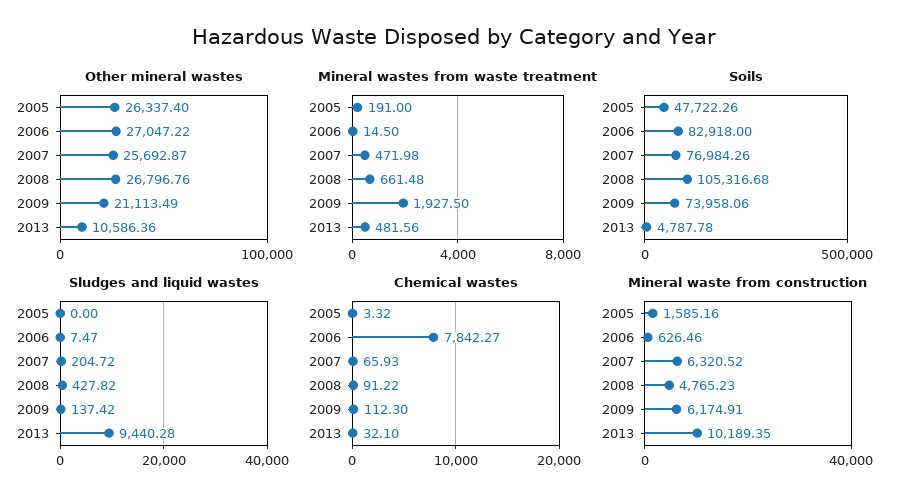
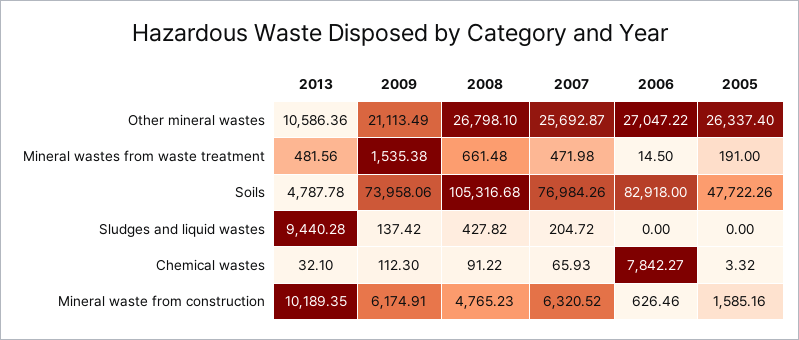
Other mineral wastes, 2008: 26796.76 -> 26798.1
Mineral wastes from waste treatment, 2009: 1927.5 -> 1535.38
Sludges and liquid wastes, 2006: 7.47 -> 0

